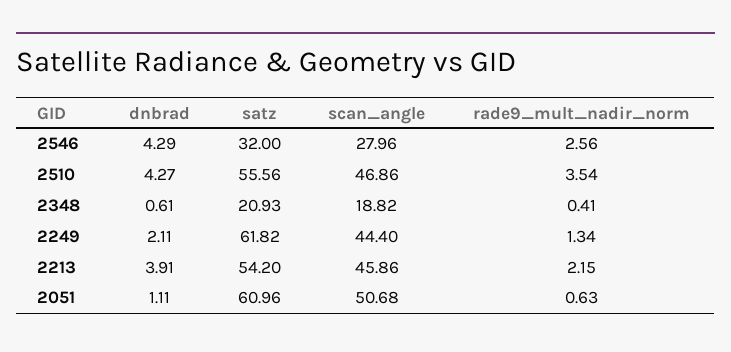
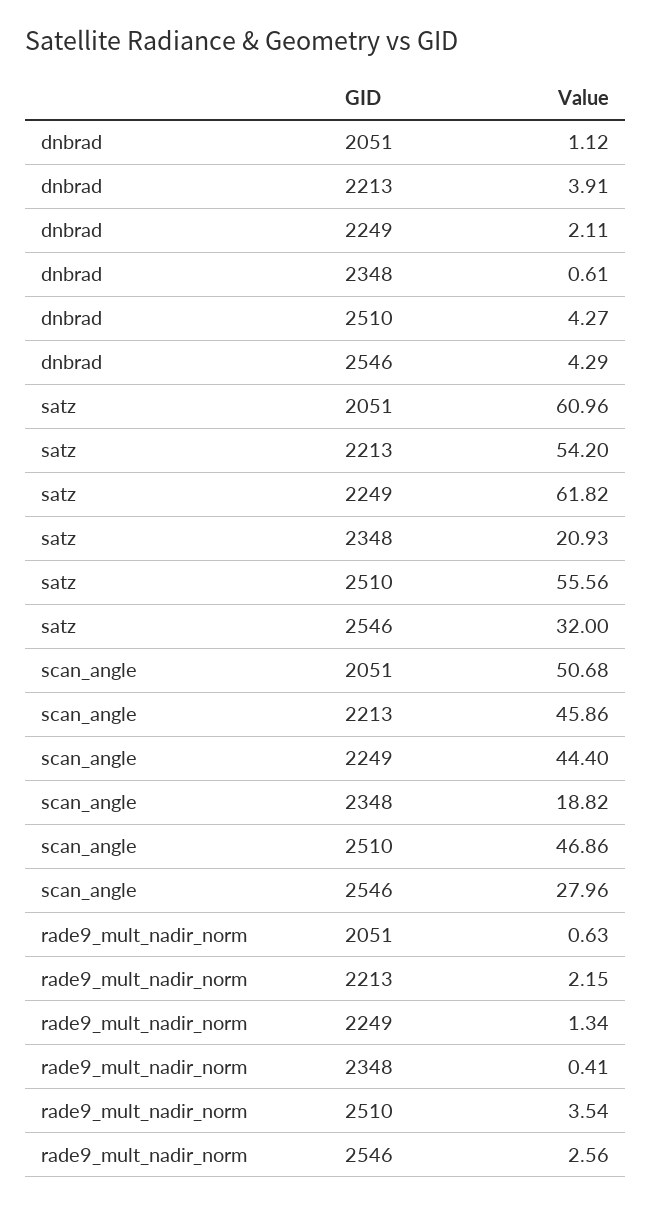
dnbrad, 2051: 1.11 -> 1.12

